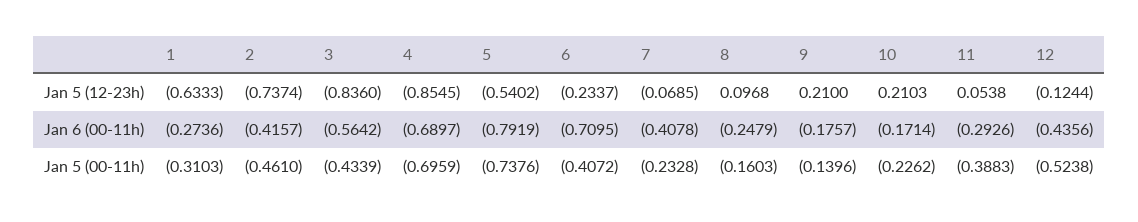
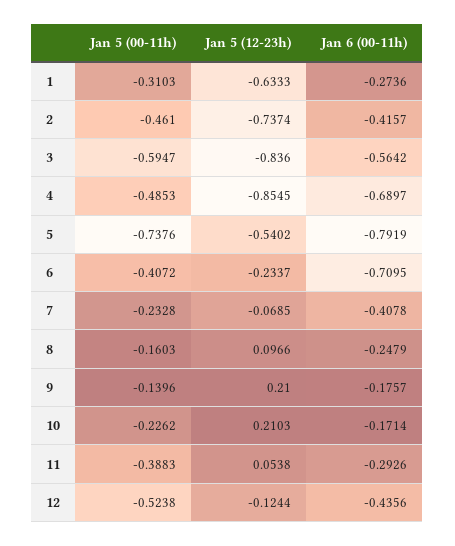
8, Jan 5 (12-23h): 0.0968 -> 0.0966
3, Jan 5 (00-11h): -0.4339 -> -0.5947
4, Jan 5 (00-11h): -0.6959 -> -0.4853

